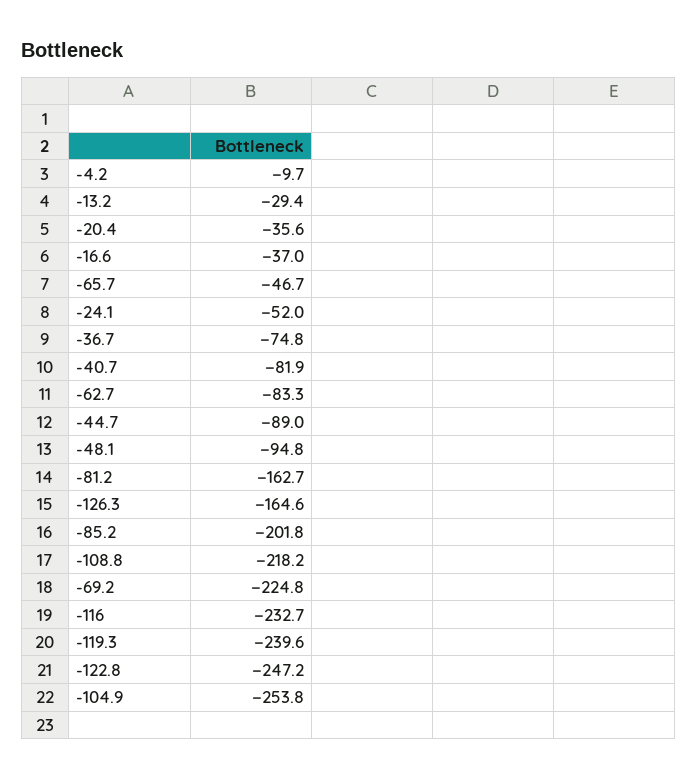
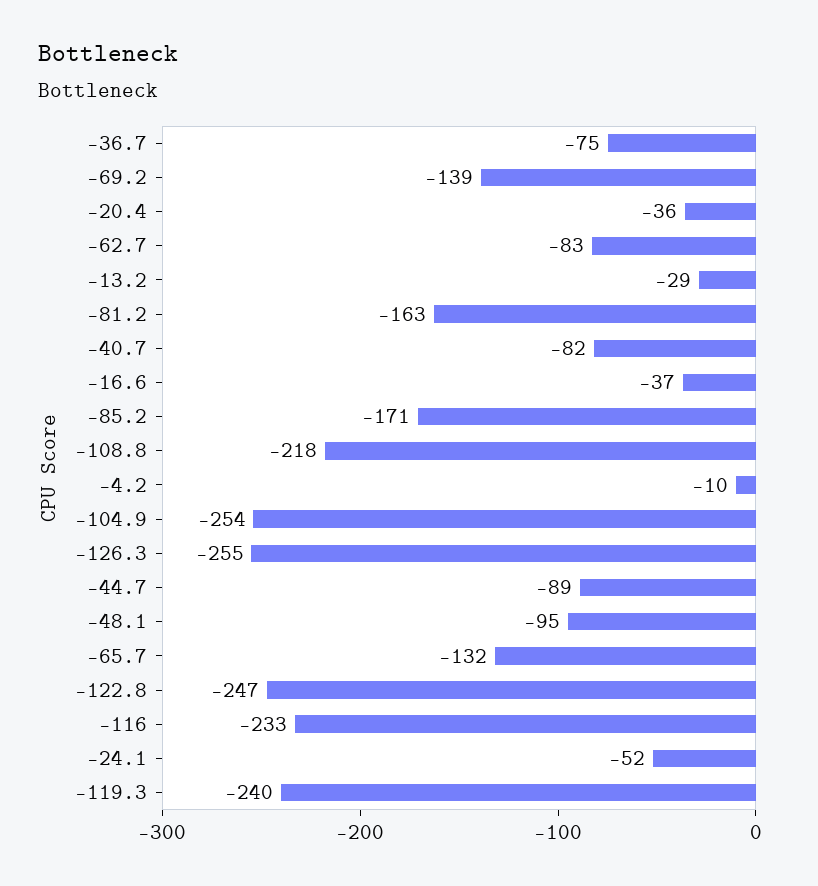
-65.7: -46.7 -> -132
-126.3: -164.6 -> -255
-85.2: -201.8 -> -171
-69.2: -224.8 -> -139

